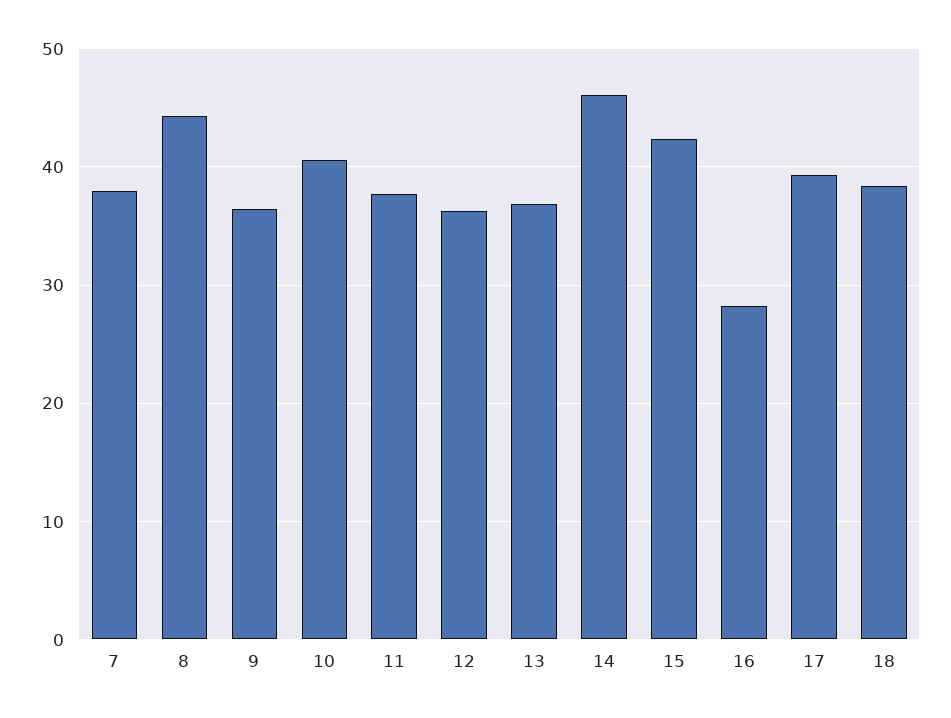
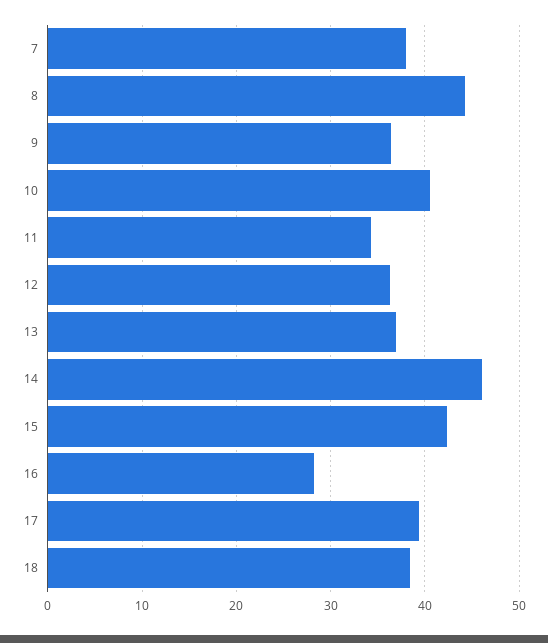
11: 38 -> 34

